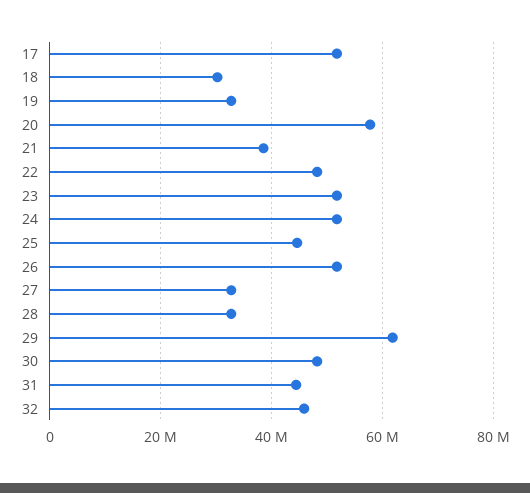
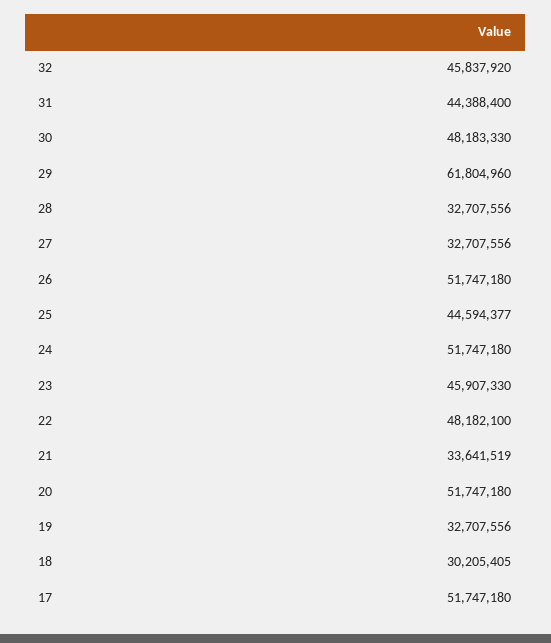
20: 58000000 -> 51747180
21: 38000000 -> 33641519
23: 52000000 -> 45907330

